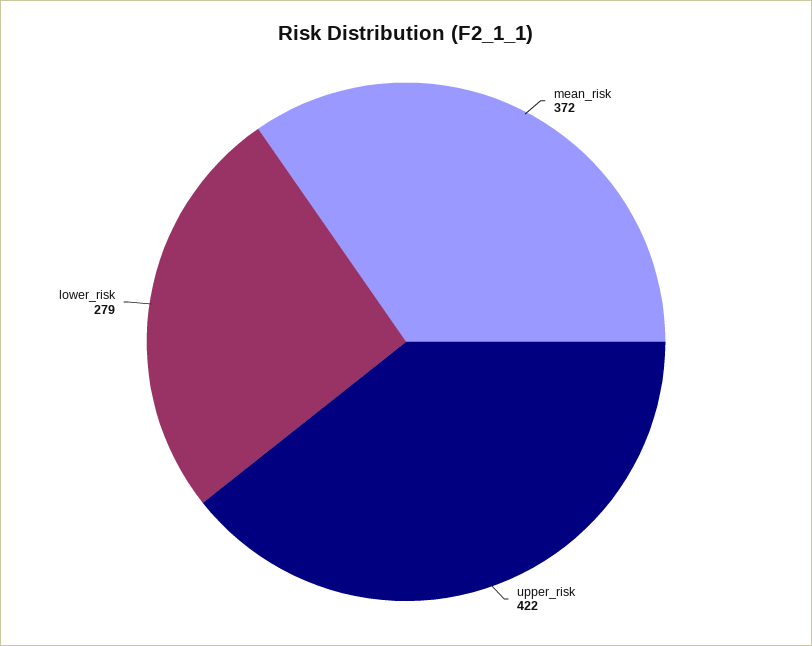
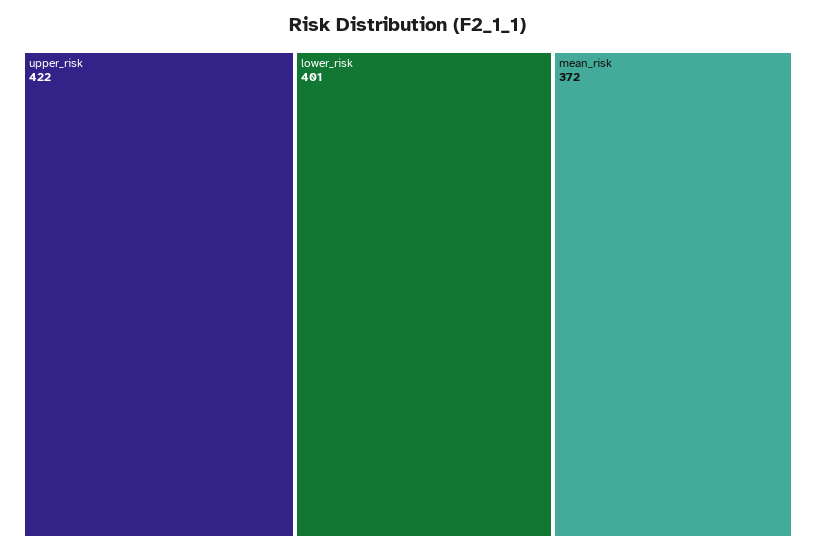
lower_risk: 279 -> 401

